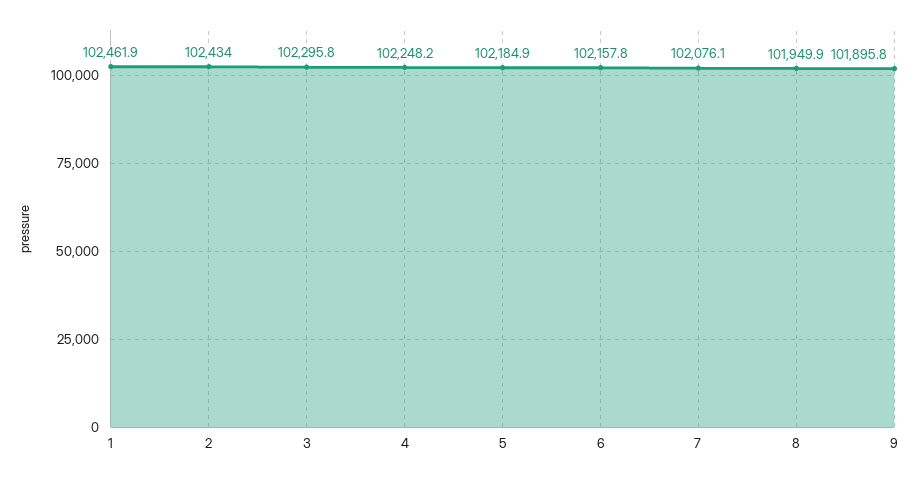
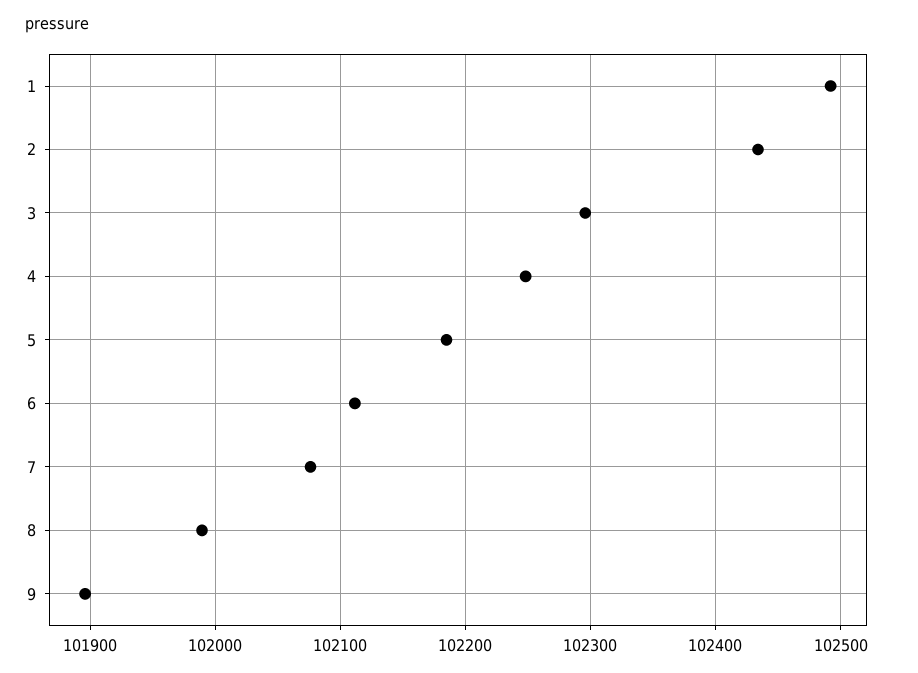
1: 102461.9 -> 102490
6: 102157.8 -> 102110
8: 101949.9 -> 101990

